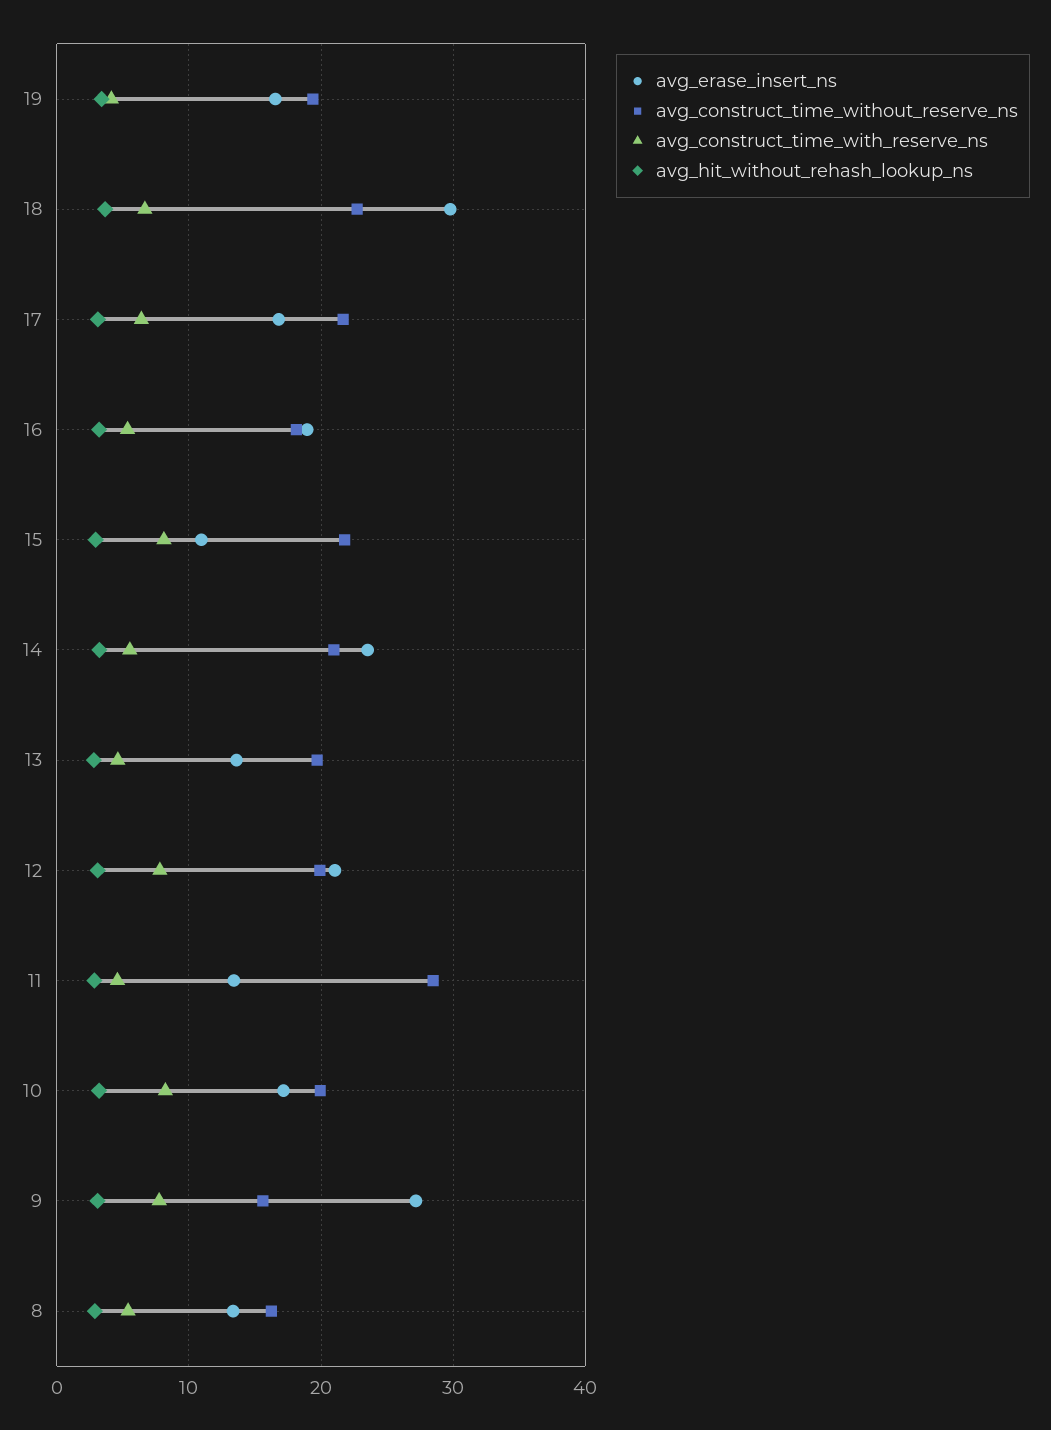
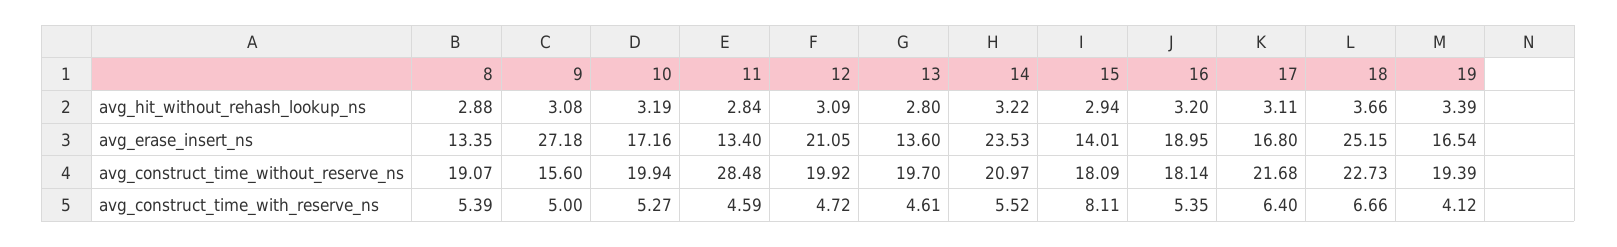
avg_erase_insert_ns, 18: 30 -> 25.15
avg_erase_insert_ns, 15: 11 -> 14.01
avg_construct_time_without_reserve_ns, 15: 22 -> 18.09
avg_construct_time_with_reserve_ns, 12: 8 -> 4.72
avg_construct_time_with_reserve_ns, 10: 8 -> 5.27
avg_construct_time_with_reserve_ns, 9: 8 -> 5
avg_construct_time_without_reserve_ns, 8: 16 -> 19.07

